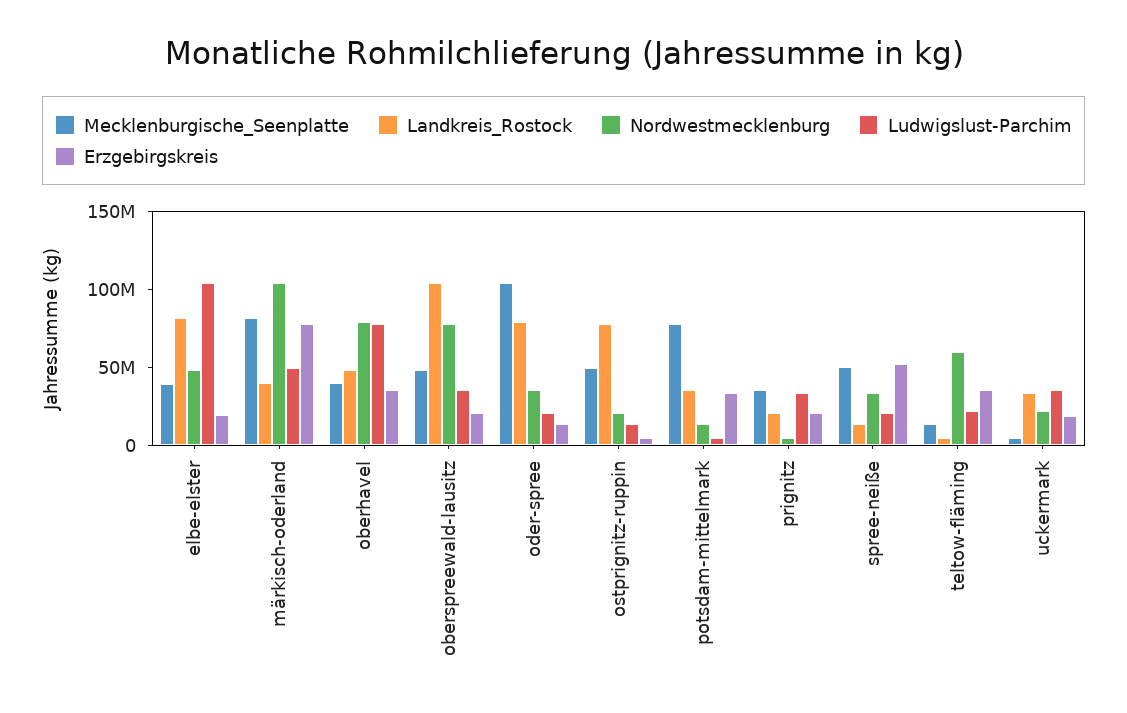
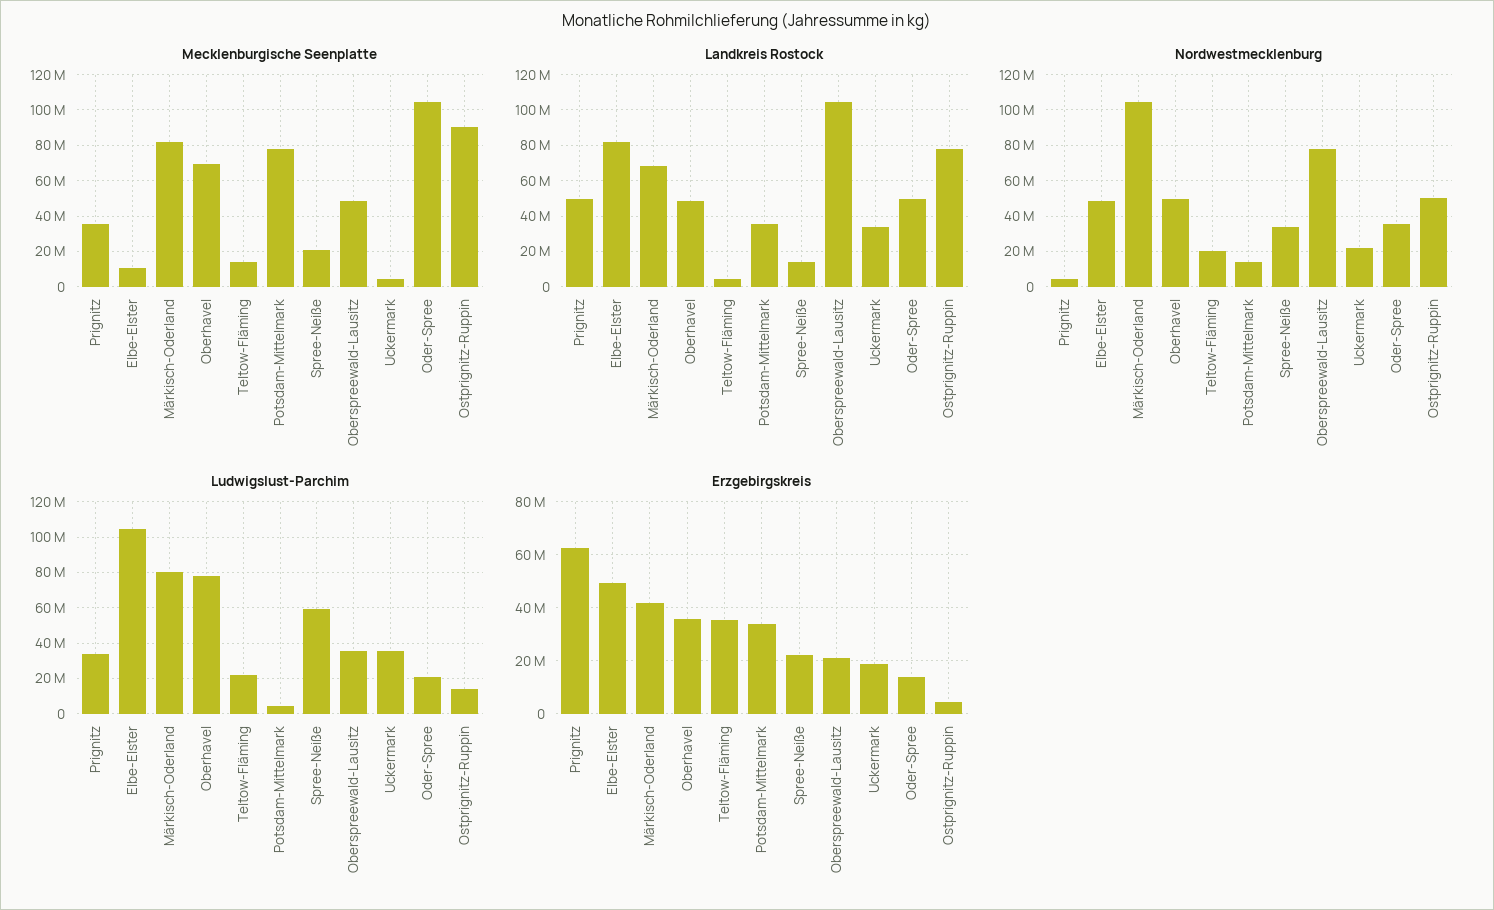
Mecklenburgische_Seenplatte, elbe-elster: 40000000 -> 10000000
Erzgebirgskreis, elbe-elster: 20000000 -> 50000000
Landkreis_Rostock, märkisch-oderland: 40000000 -> 70000000
Ludwigslust-Parchim, märkisch-oderland: 50000000 -> 80000000
Erzgebirgskreis, märkisch-oderland: 80000000 -> 42500000
Mecklenburgische_Seenplatte, oberhavel: 40000000 -> 70000000
Nordwestmecklenburg, oberhavel: 80000000 -> 50000000
Landkreis_Rostock, oder-spree: 80000000 -> 50000000
Mecklenburgische_Seenplatte, ostprignitz-ruppin: 50000000 -> 90000000
Nordwestmecklenburg, ostprignitz-ruppin: 20000000 -> 50000000
Landkreis_Rostock, prignitz: 20000000 -> 50000000
Erzgebirgskreis, prignitz: 20000000 -> 62500000
Mecklenburgische_Seenplatte, spree-neiße: 50000000 -> 20000000
Ludwigslust-Parchim, spree-neiße: 20000000 -> 60000000
Erzgebirgskreis, spree-neiße: 50000000 -> 22500000
Nordwestmecklenburg, teltow-fläming: 60000000 -> 20000000

